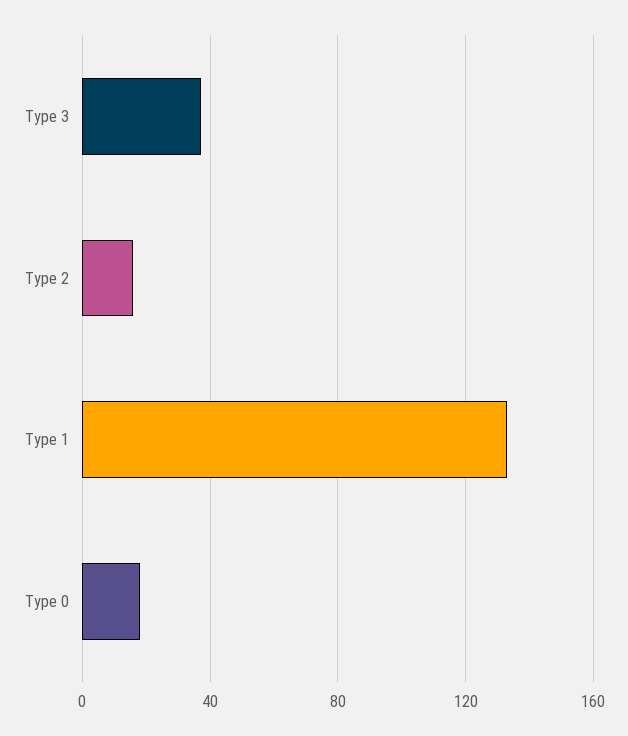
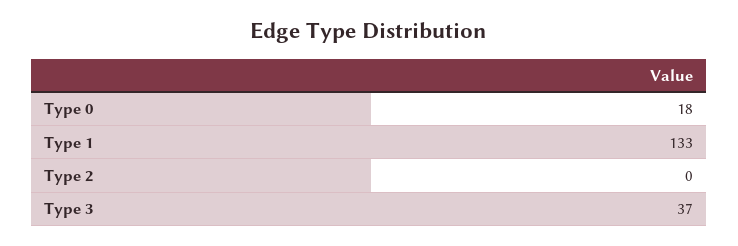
Type 2: 15 -> 0

